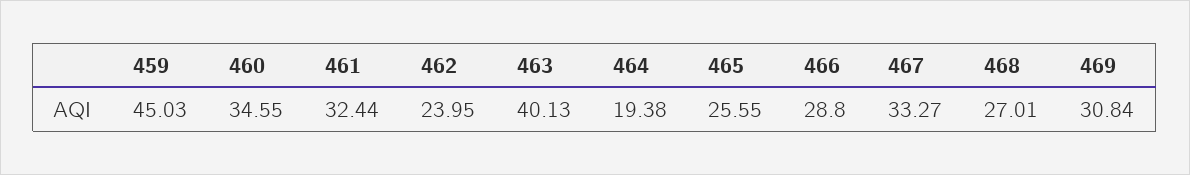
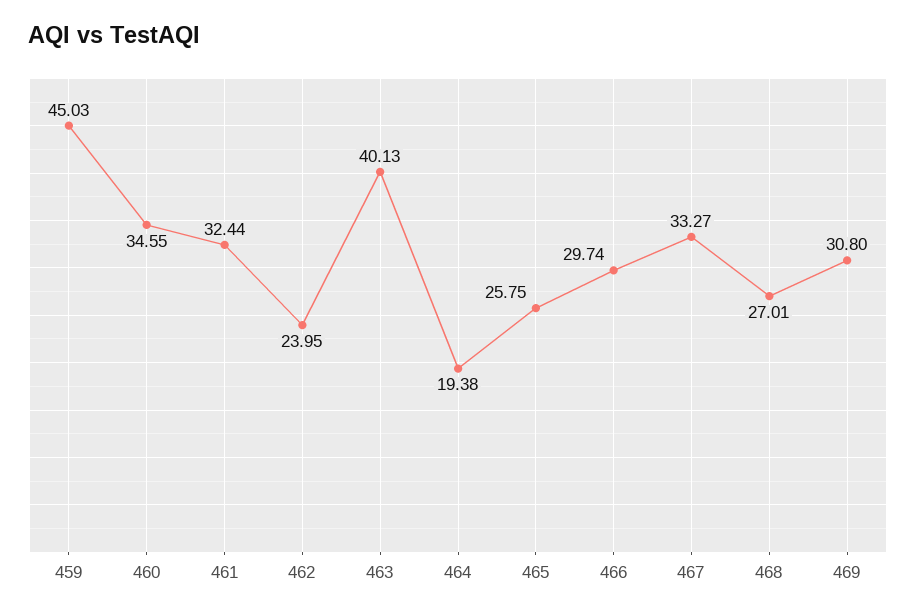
465: 25.55 -> 25.75
466: 28.8 -> 29.74
469: 30.84 -> 30.8

